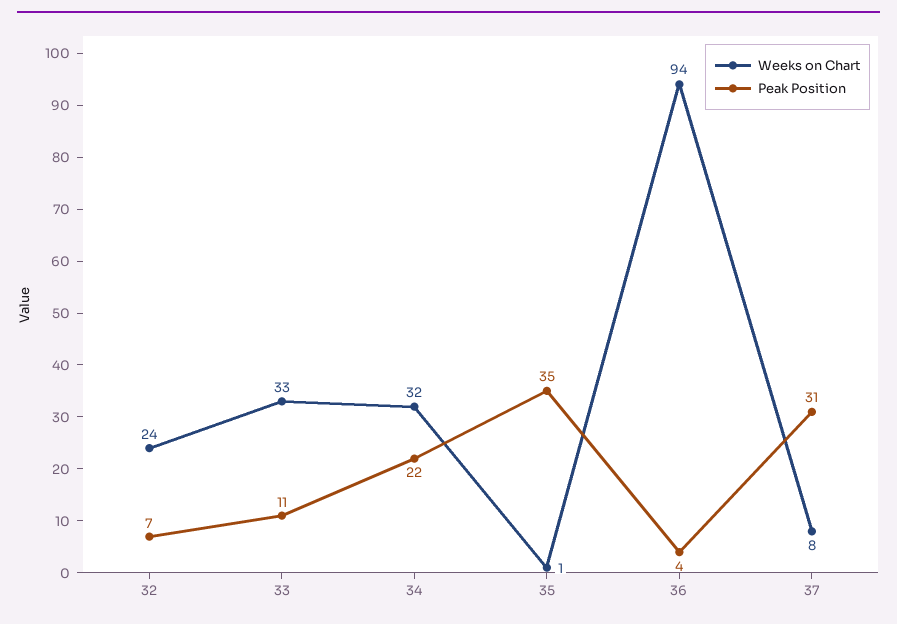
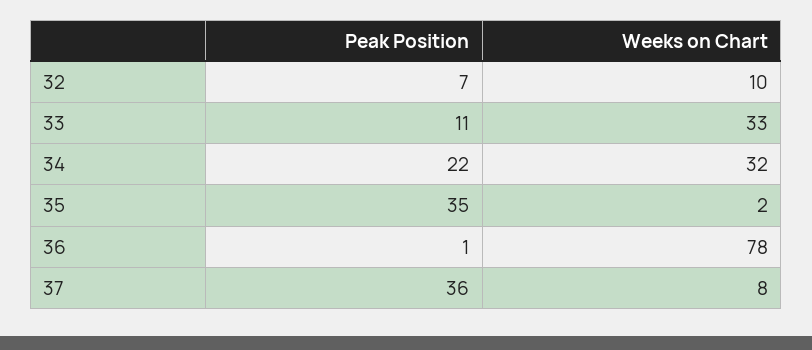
Weeks on Chart, 32: 24 -> 10
Weeks on Chart, 35: 1 -> 2
Weeks on Chart, 36: 94 -> 78
Peak Position, 36: 4 -> 1
Peak Position, 37: 31 -> 36

